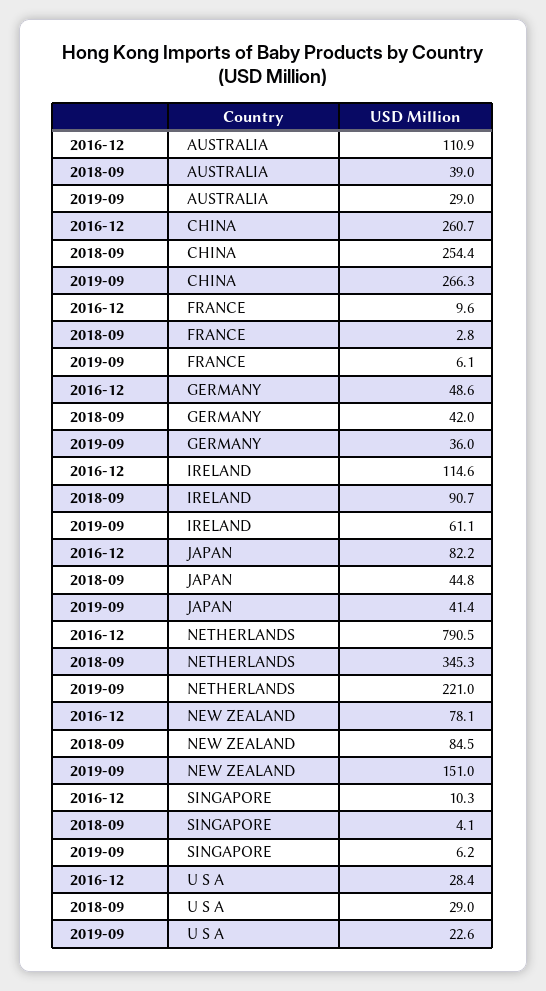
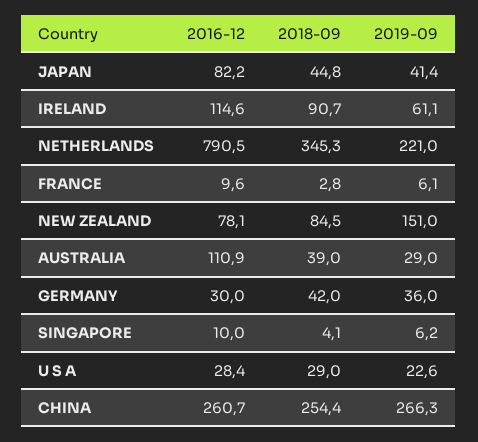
2016-12, GERMANY: 48.6 -> 30
2016-12, SINGAPORE: 10.3 -> 10

